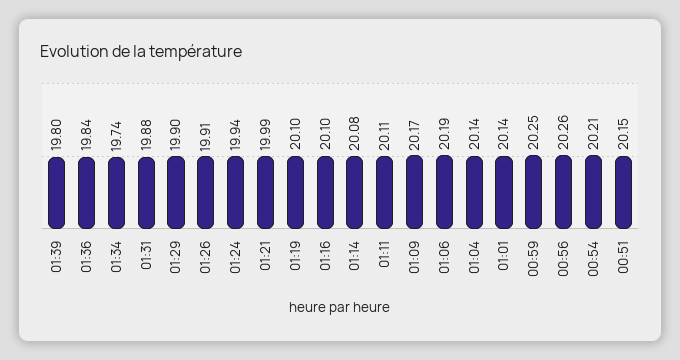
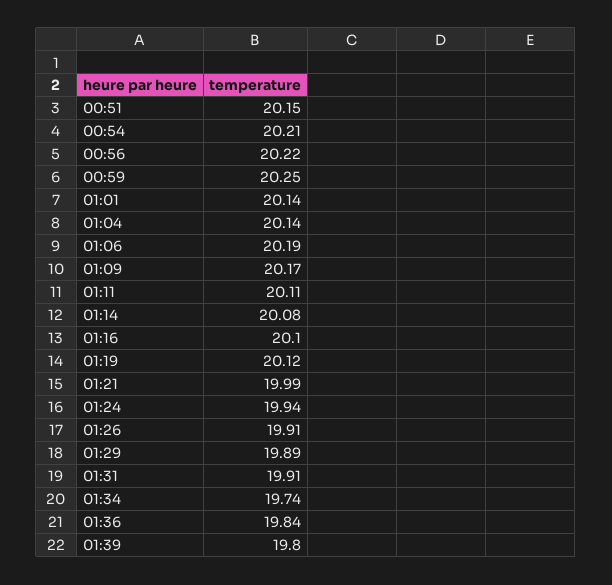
01:31: 19.88 -> 19.91
01:29: 19.9 -> 19.89
01:19: 20.1 -> 20.12
00:56: 20.26 -> 20.22

